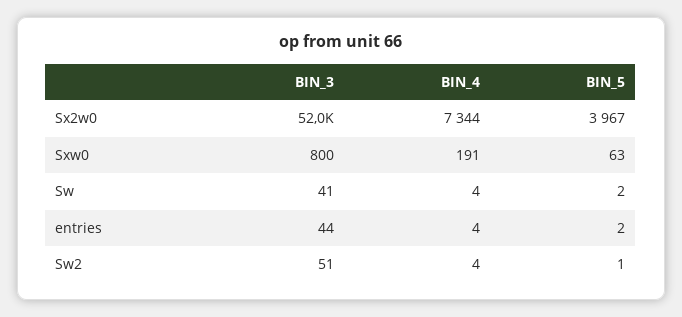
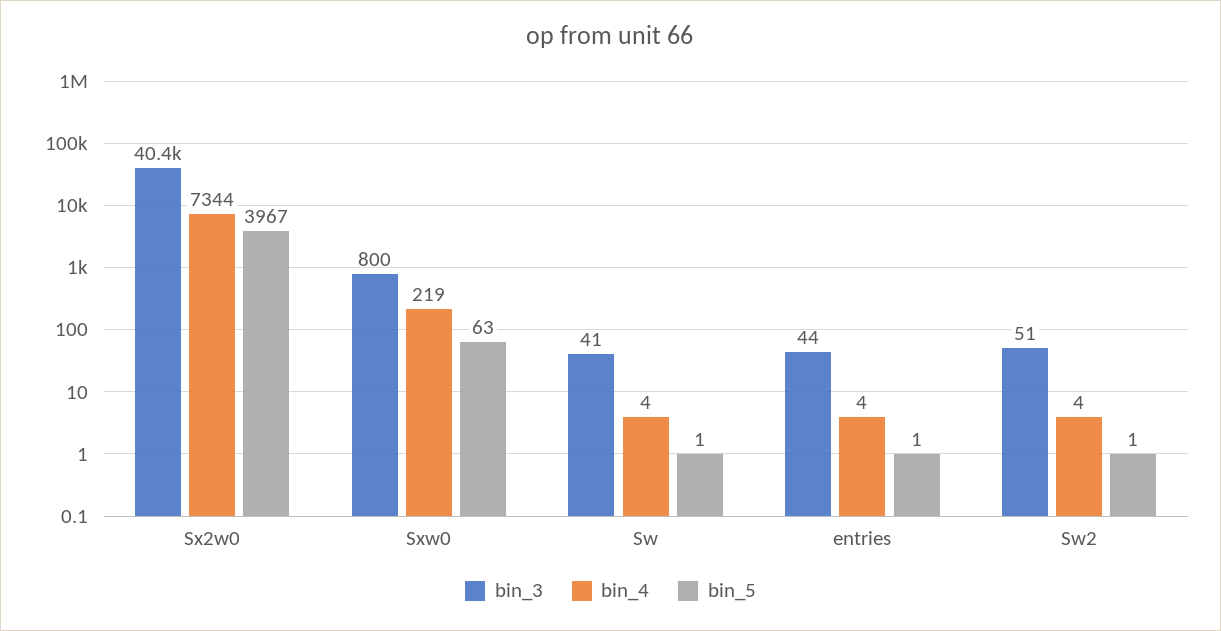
BIN_3, Sx2w0: 52000 -> 40400
BIN_4, Sxw0: 191 -> 219
BIN_5, Sw: 2 -> 1
BIN_5, entries: 2 -> 1

